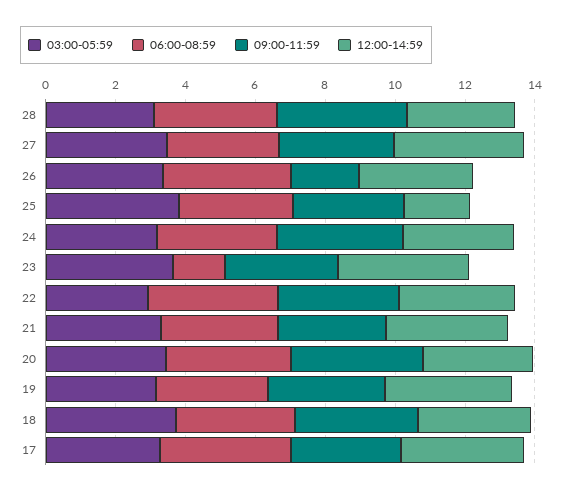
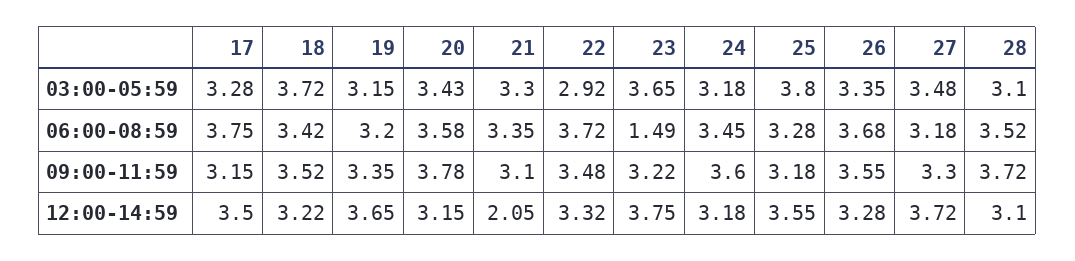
09:00-11:59, 26: 2 -> 3.55
12:00-14:59, 25: 2 -> 3.55
12:00-14:59, 21: 3.5 -> 2.05

